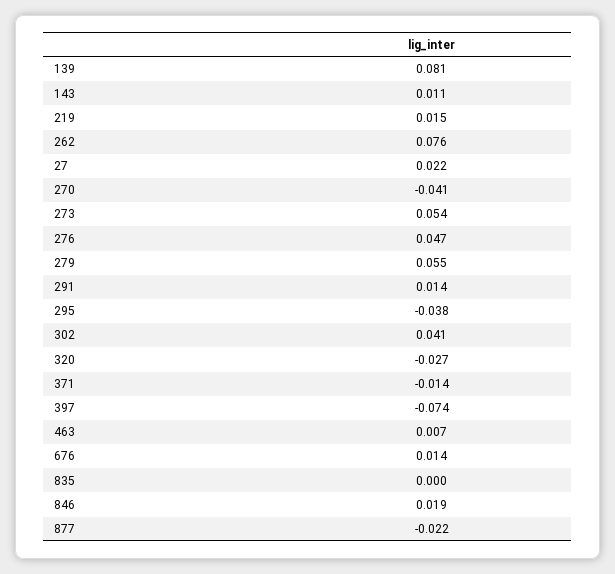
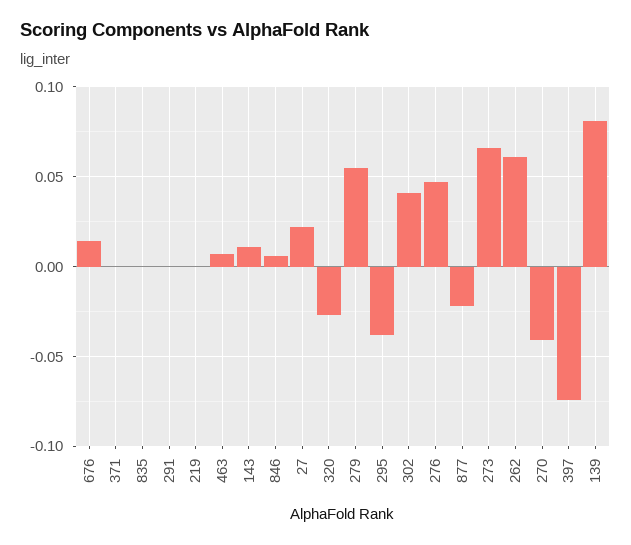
219: 0.015 -> 0
262: 0.076 -> 0.06
273: 0.054 -> 0.065
291: 0.014 -> 0
371: -0.014 -> 0
846: 0.019 -> 0.005

